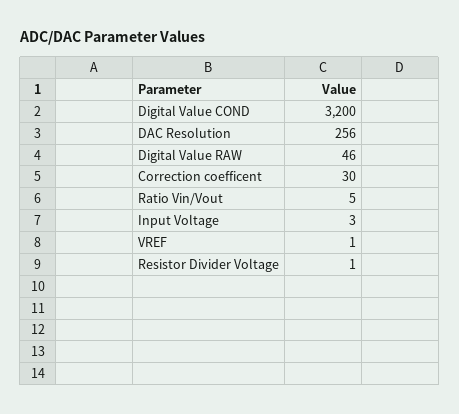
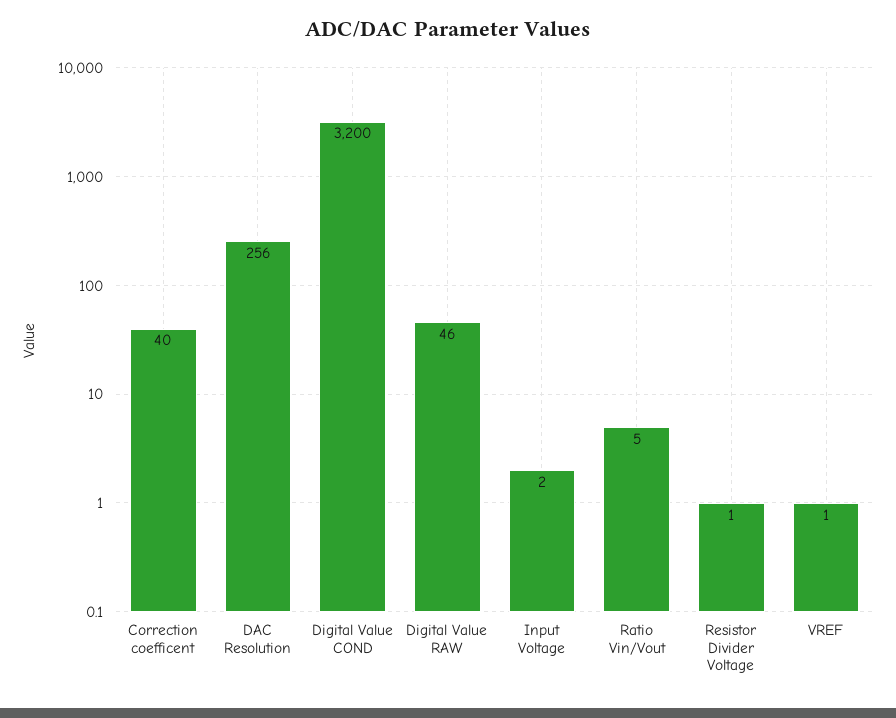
Correction coefficent: 30 -> 40
Input Voltage: 3 -> 2

